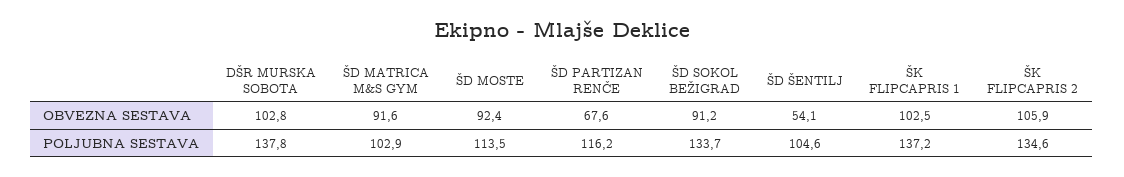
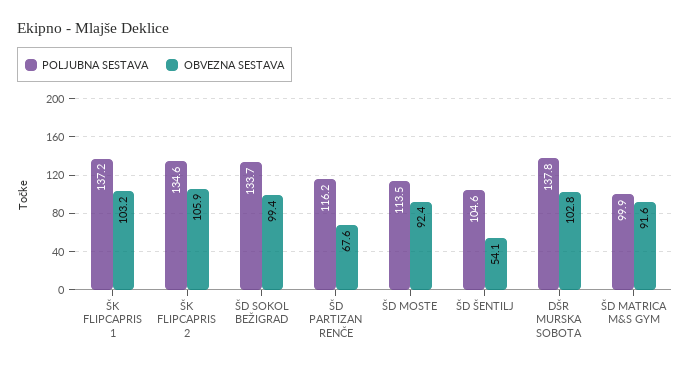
OBVEZNA SESTAVA, ŠD SOKOL BEŽIGRAD: 91.2 -> 99.4
OBVEZNA SESTAVA, ŠK FLIPCAPRIS 1: 102.5 -> 103.2
POLJUBNA SESTAVA, ŠD MATRICA M&S GYM: 102.9 -> 99.9

